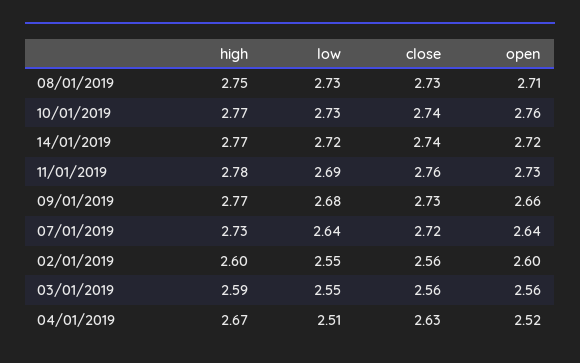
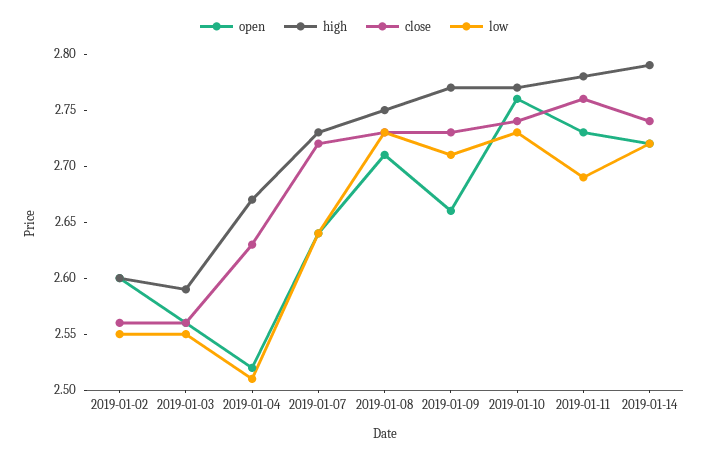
high, 14/01/2019: 2.77 -> 2.79
low, 09/01/2019: 2.68 -> 2.71

